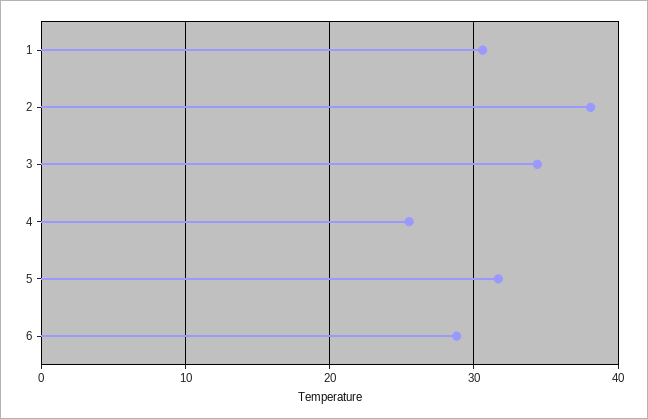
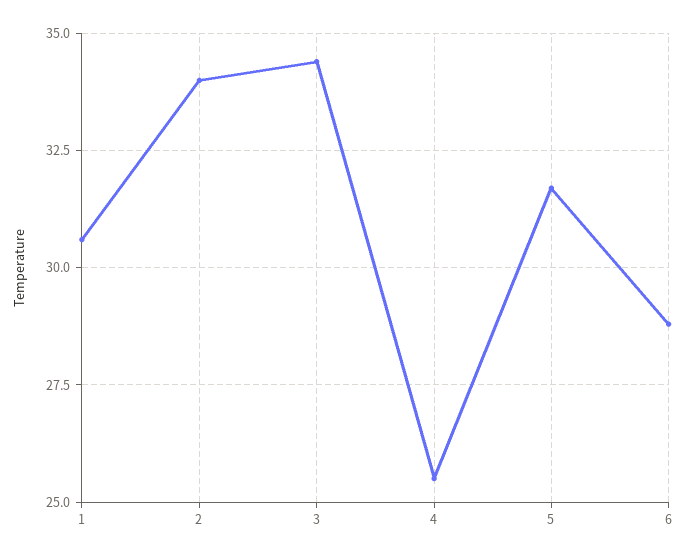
2: 38 -> 34

